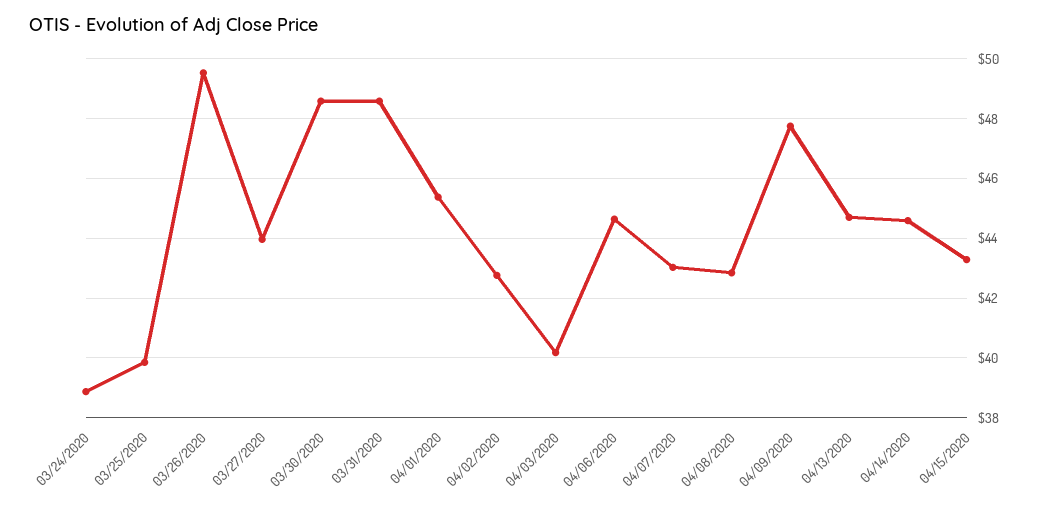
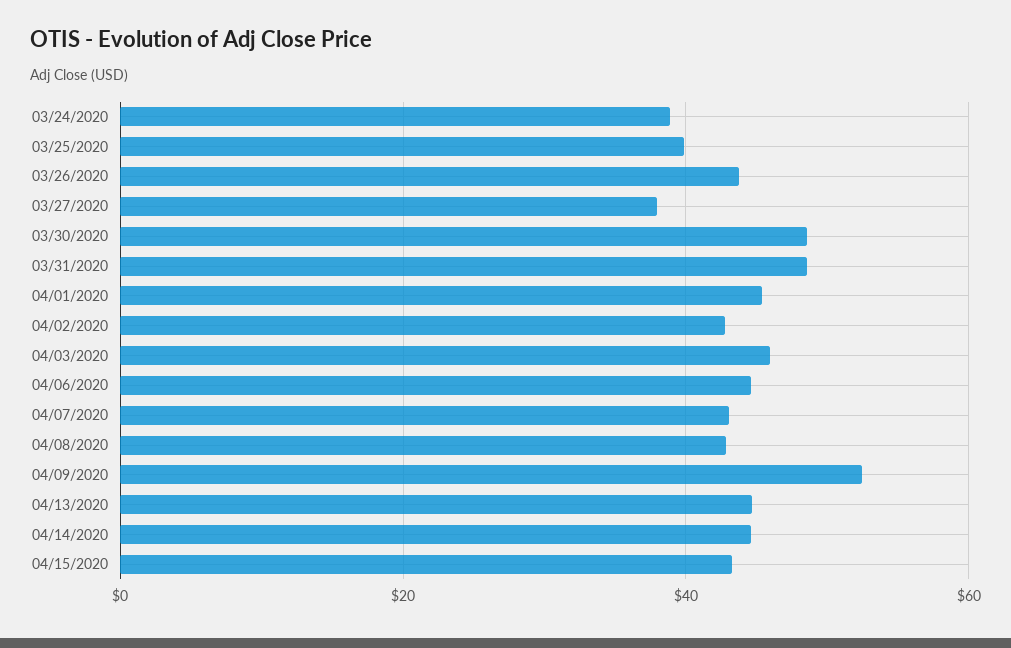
03/26/2020: 49.5 -> 44
03/27/2020: 44 -> 38
04/03/2020: 40.25 -> 46
04/09/2020: 47.75 -> 52

